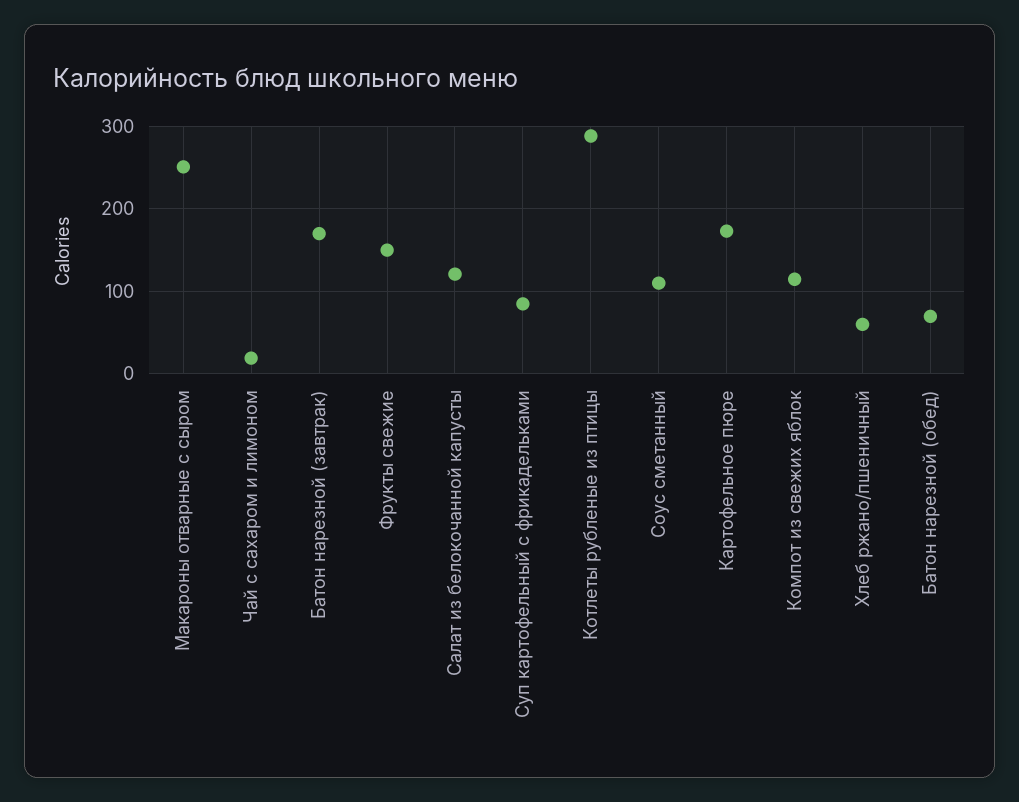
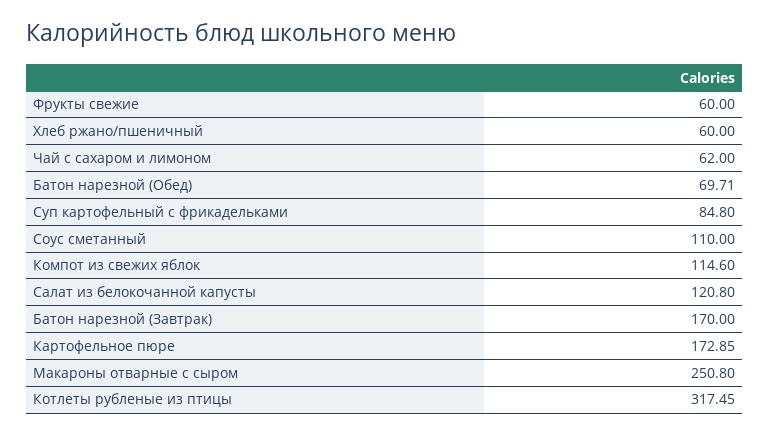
Чай с сахаром и лимоном: 20 -> 62
Фрукты свежие: 150 -> 60
Котлеты рубленые из птицы: 290 -> 317.45

